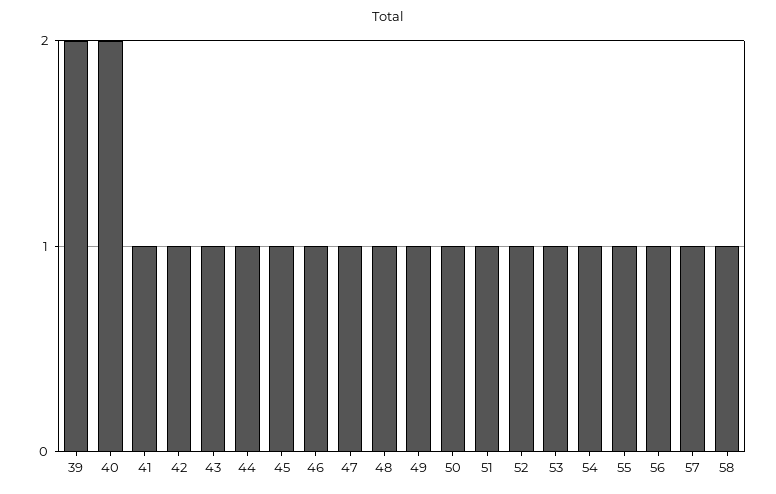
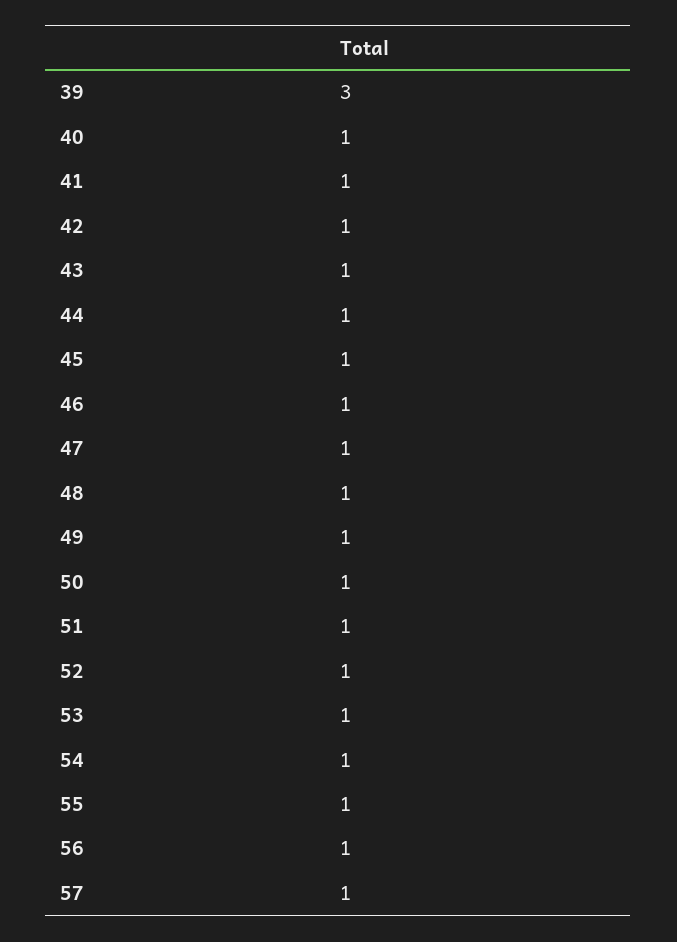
39: 2 -> 3
40: 2 -> 1
58: 1 -> none

